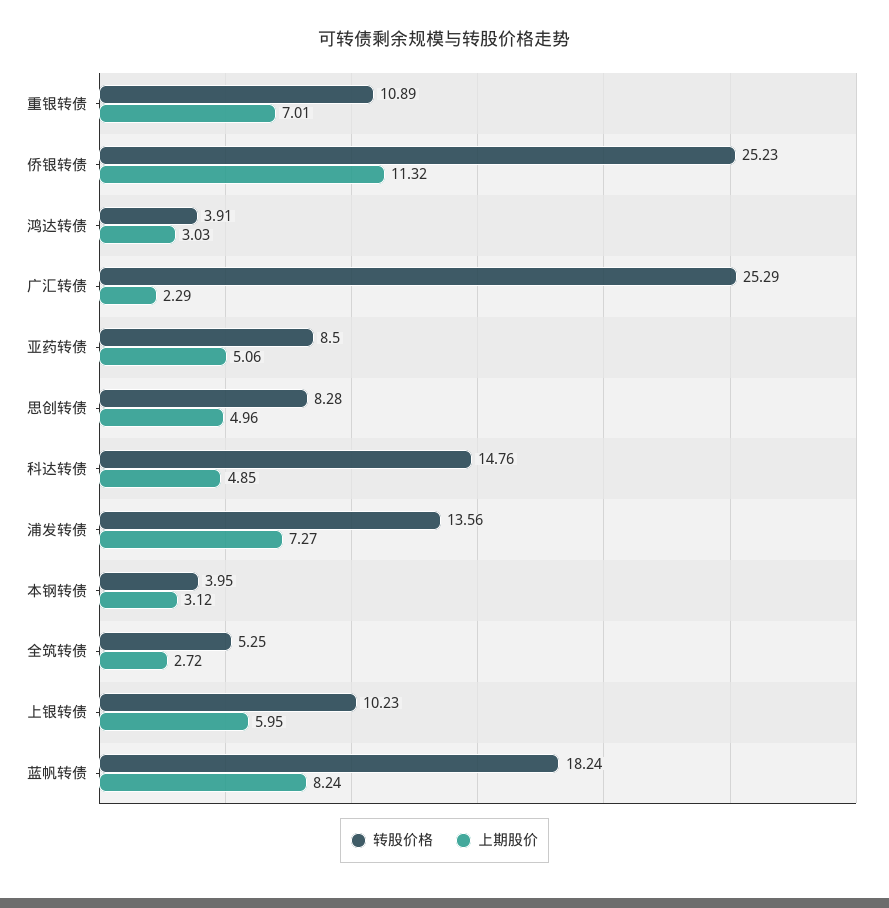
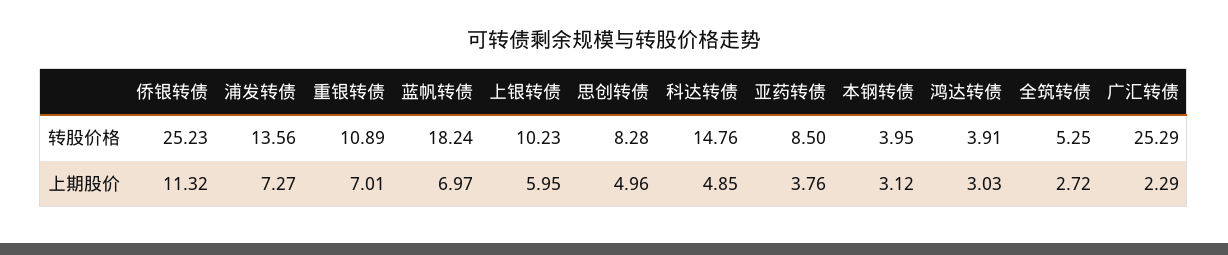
上期股价, 亚药转债: 5.06 -> 3.76
上期股价, 蓝帆转债: 8.24 -> 6.97

